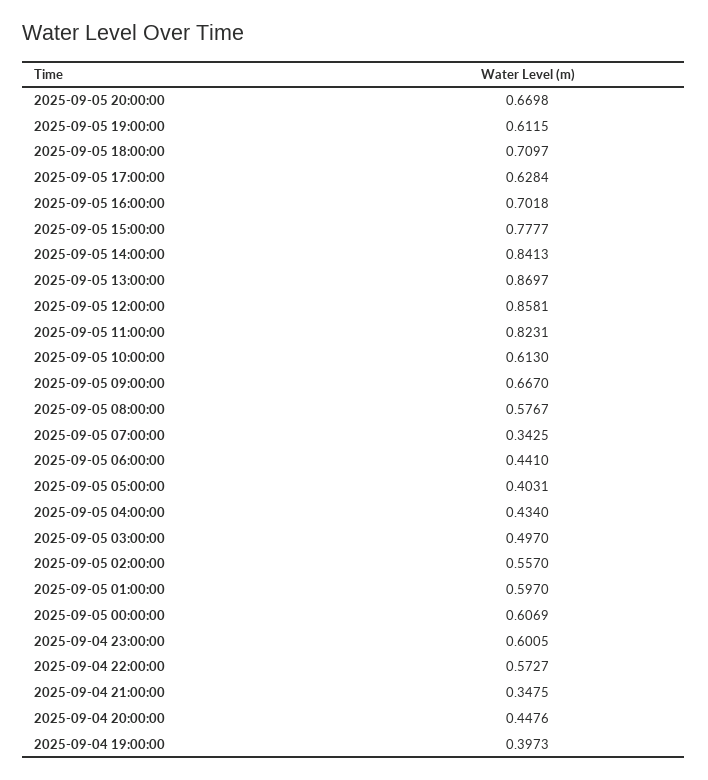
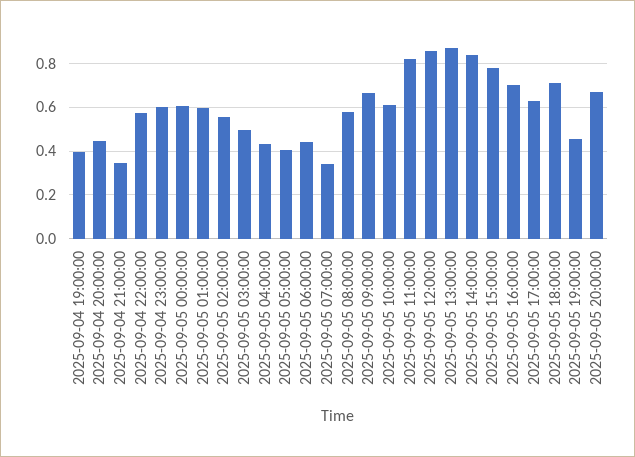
2025-09-05 19:00:00: 0.6115 -> 0.45

